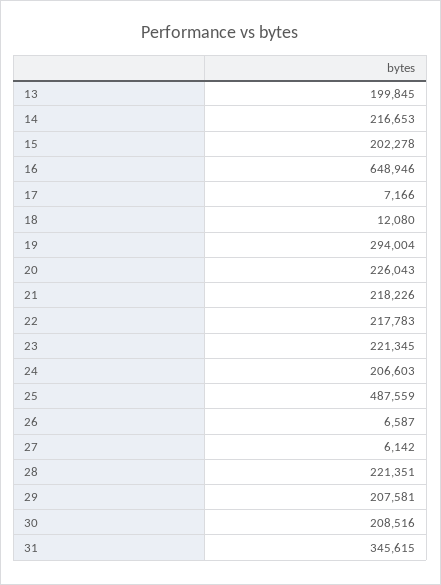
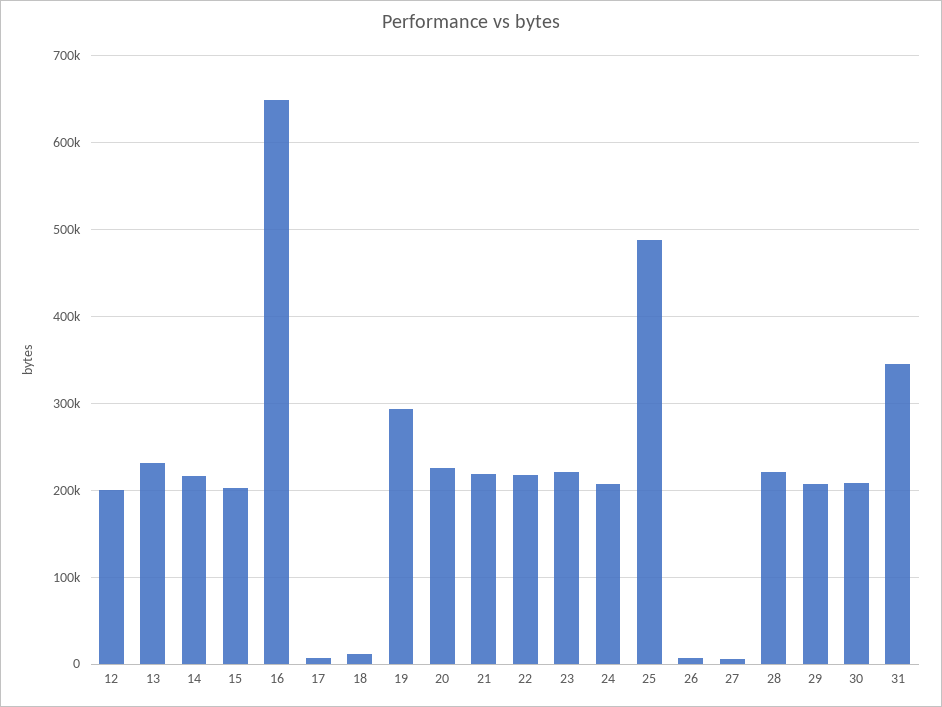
13: 199845 -> 230000
12: none -> 200000

